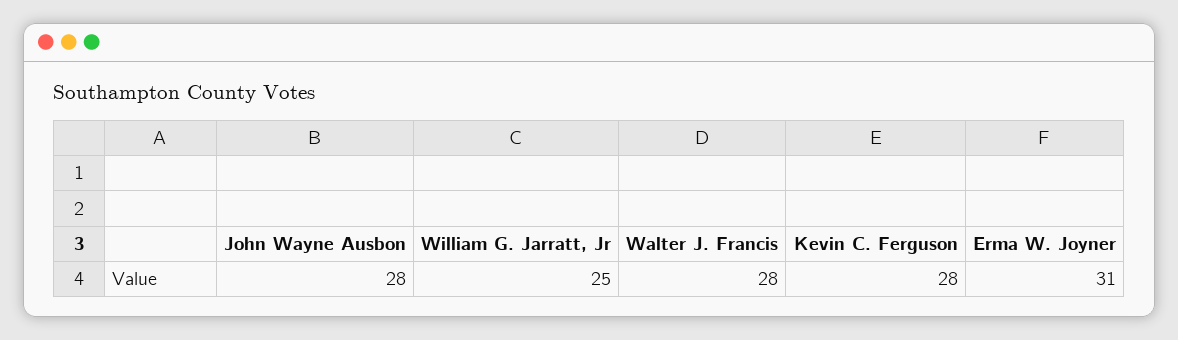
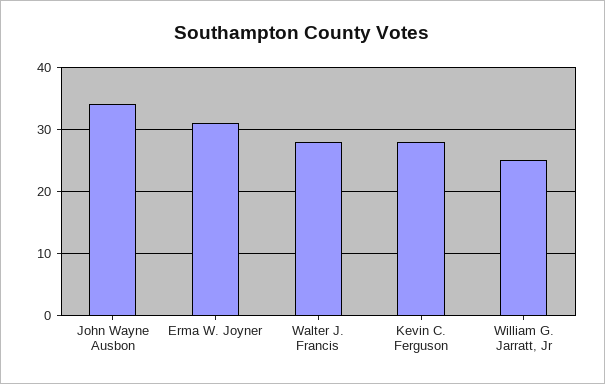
John Wayne Ausbon: 28 -> 34

